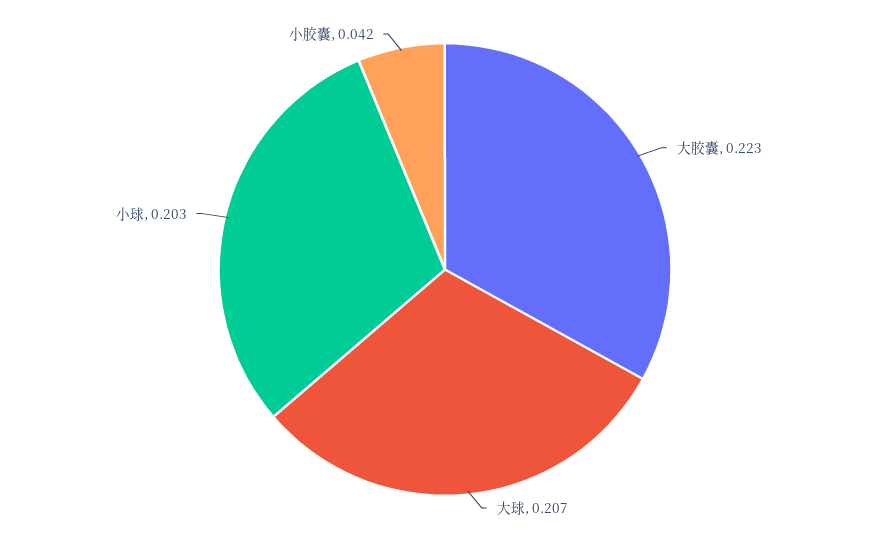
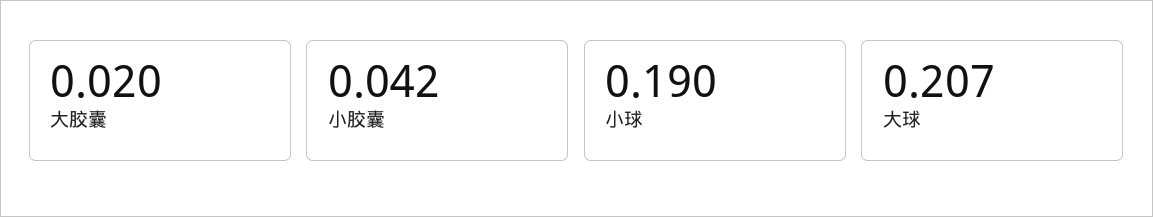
大胶囊: 0.223 -> 0.02
小球: 0.203 -> 0.19

